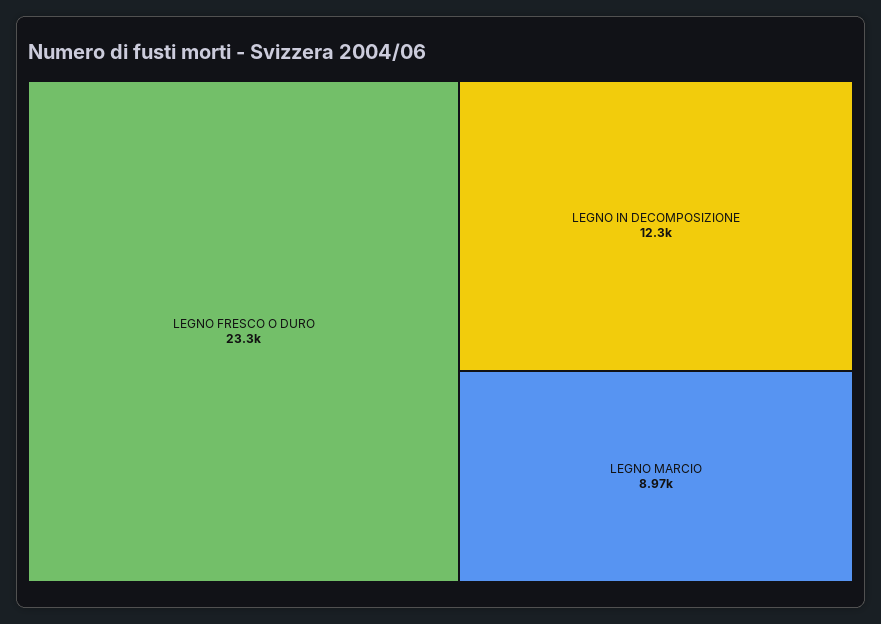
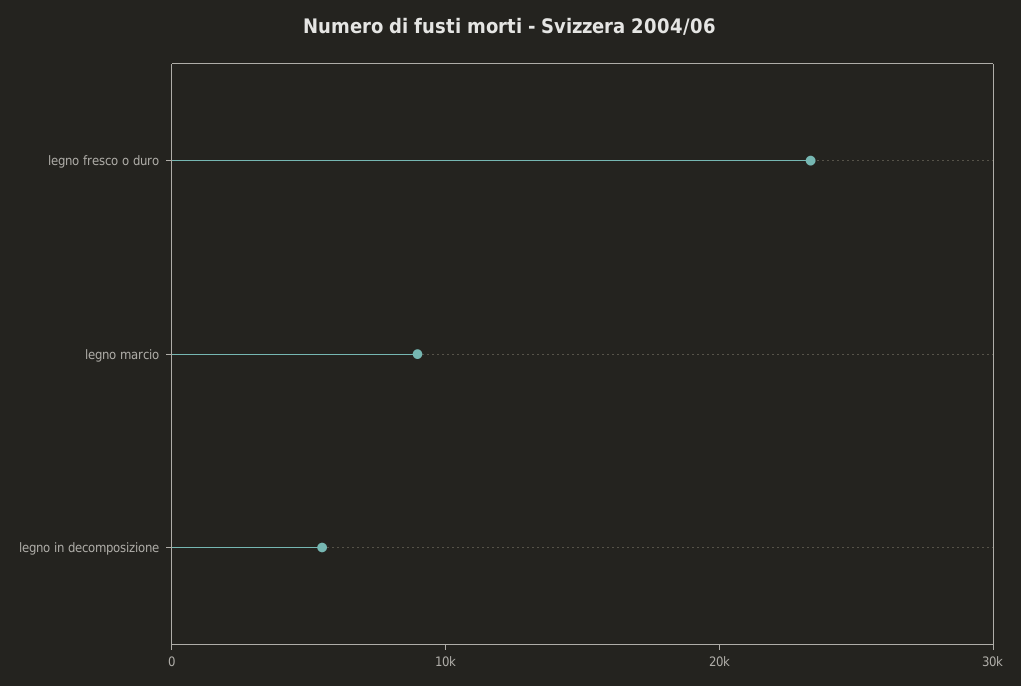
LEGNO IN DECOMPOSIZIONE: 12300 -> 6000

